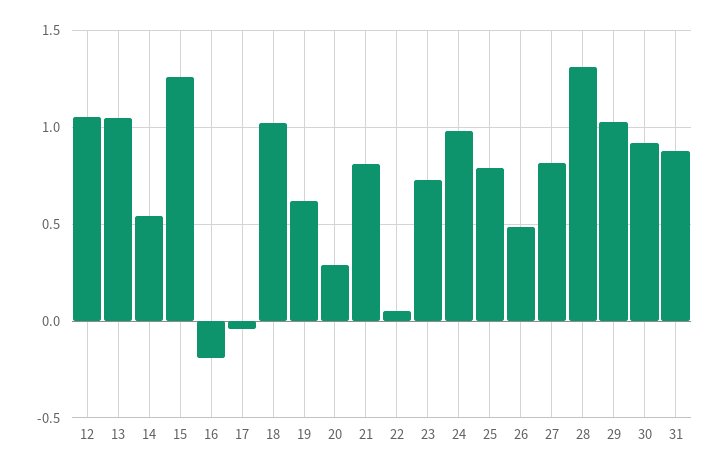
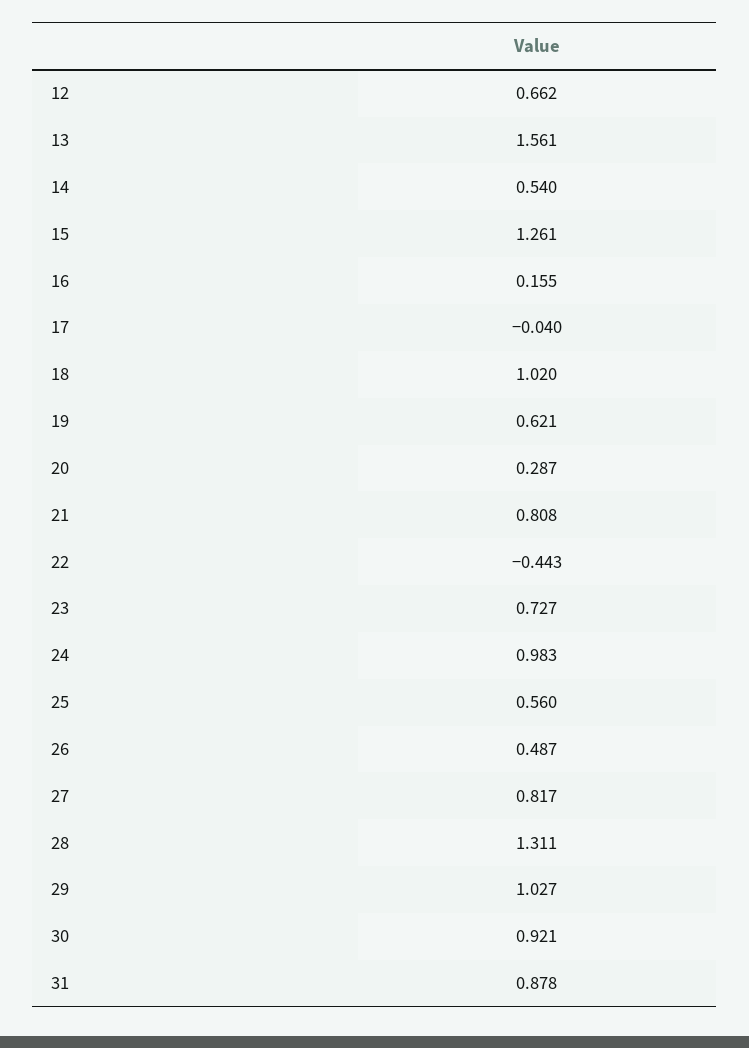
12: 1.05 -> 0.662
13: 1.05 -> 1.561
16: -0.2 -> 0.155
22: 0.05 -> -0.443
25: 0.8 -> 0.56

